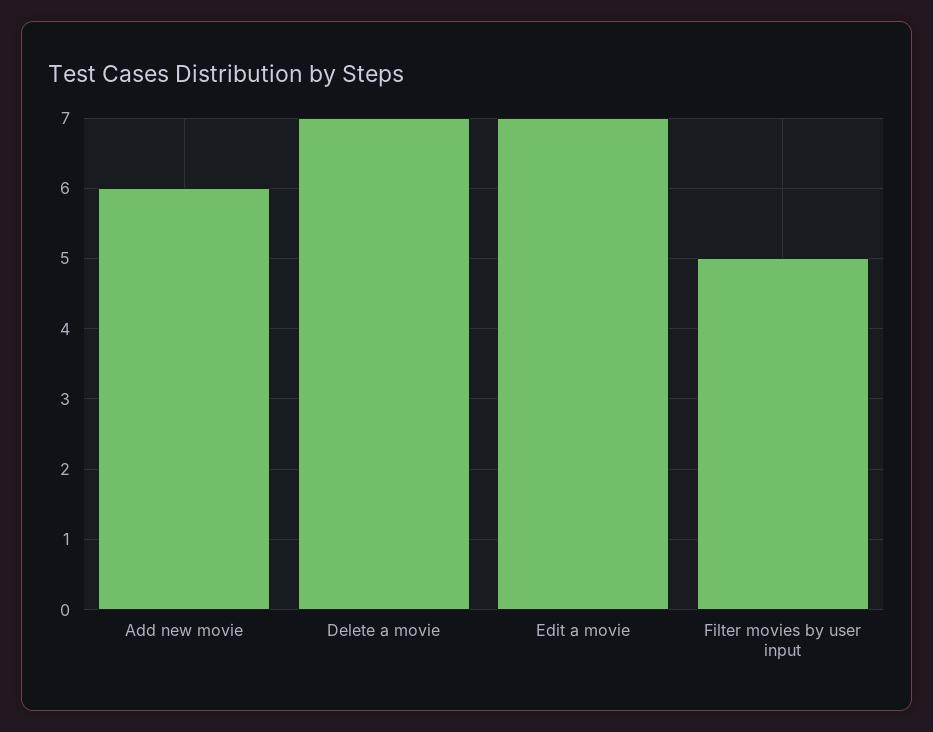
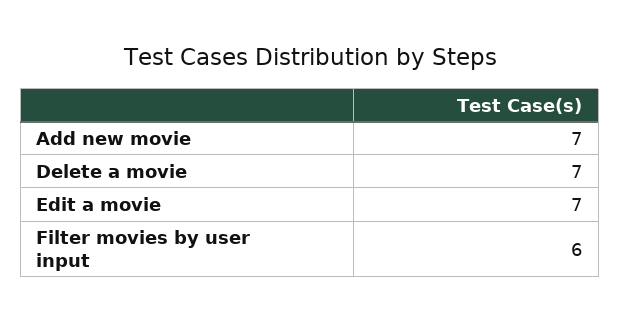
Add new movie: 6 -> 7
Filter movies by user input: 5 -> 6

